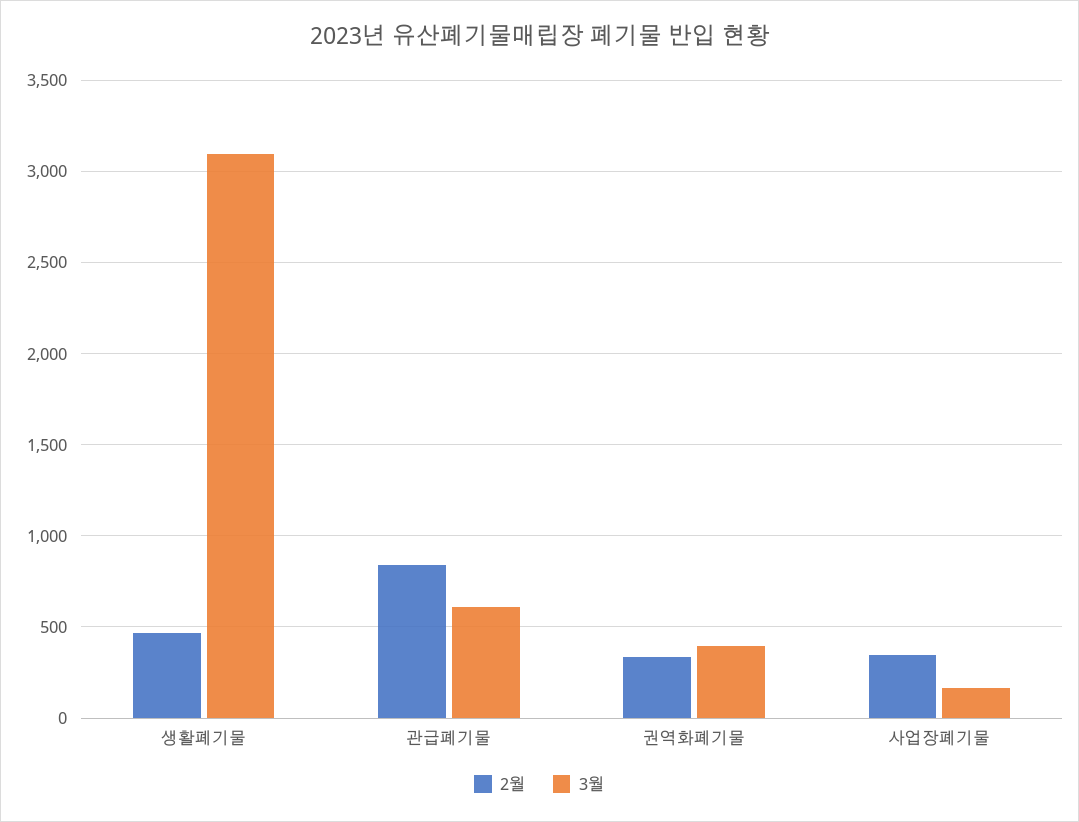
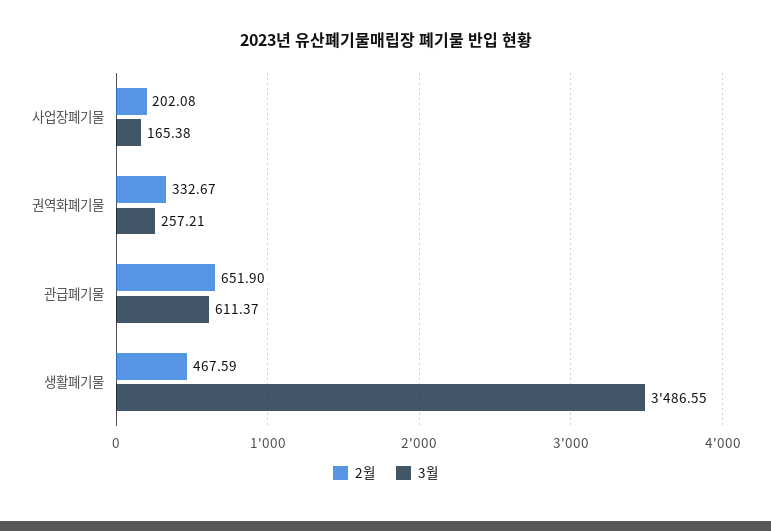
3월, 생활폐기물: 3100 -> 3486.55
2월, 관급폐기물: 850 -> 651.9
3월, 권역화폐기물: 400 -> 257.21
2월, 사업장폐기물: 350 -> 202.08

